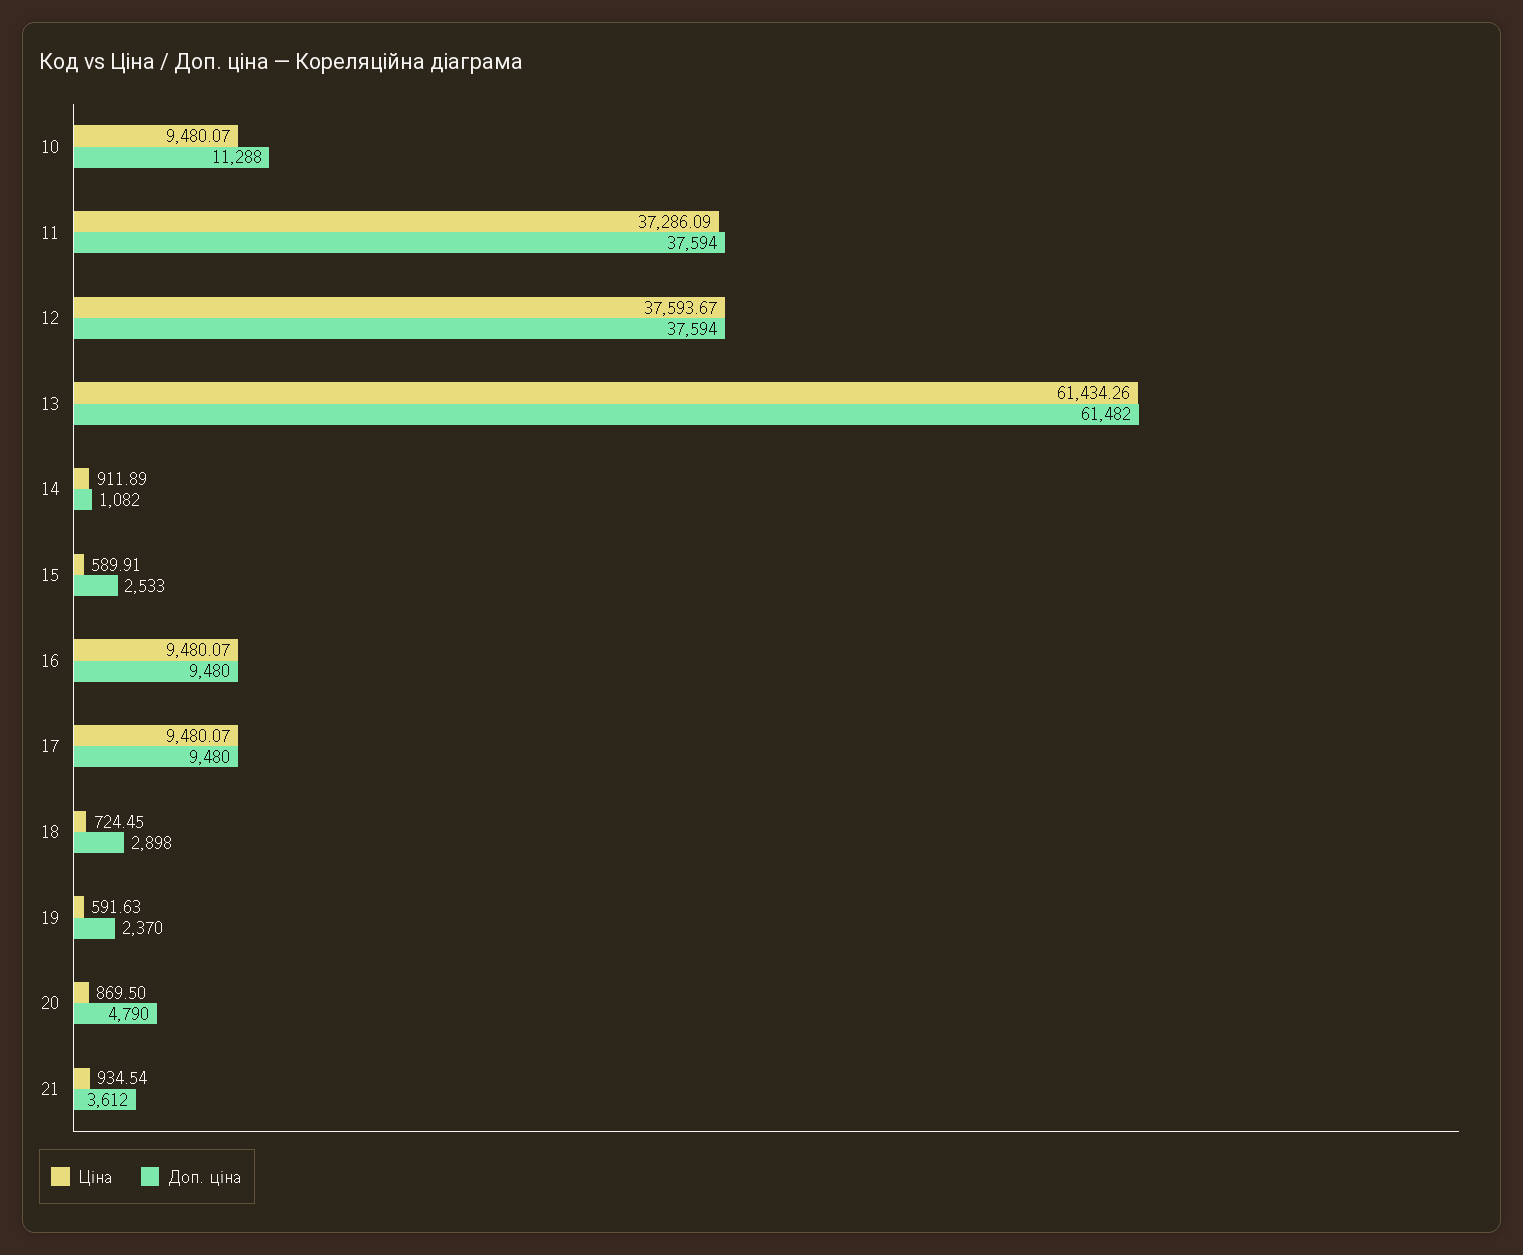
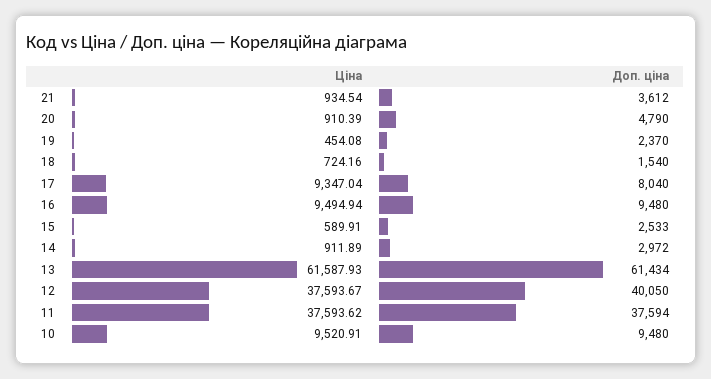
Ціна, 10: 9480.07 -> 9520.91
Доп. ціна, 10: 11288 -> 9480
Ціна, 11: 37286.09 -> 37593.62
Доп. ціна, 12: 37594 -> 40050
Ціна, 13: 61434.26 -> 61587.93
Доп. ціна, 13: 61482 -> 61434
Доп. ціна, 14: 1082 -> 2972
Ціна, 16: 9480.07 -> 9494.94
Ціна, 17: 9480.07 -> 9347.04
Доп. ціна, 17: 9480 -> 8040
Ціна, 18: 724.45 -> 724.16
Доп. ціна, 18: 2898 -> 1540
Ціна, 19: 591.63 -> 454.08
Ціна, 20: 869.5 -> 910.39

